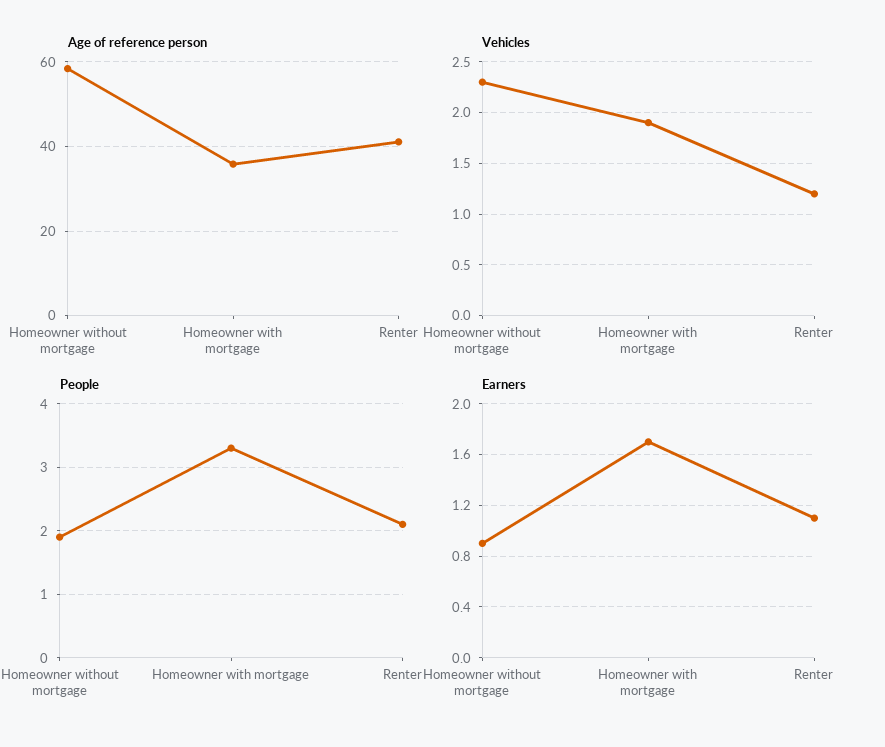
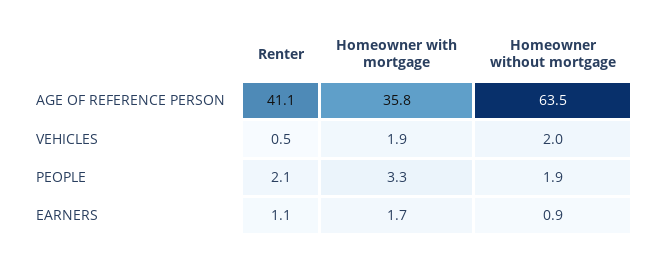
Age of reference person, Homeowner without mortgage: 58 -> 63.5
Vehicles, Homeowner without mortgage: 2.3 -> 2
Vehicles, Renter: 1.2 -> 0.5

